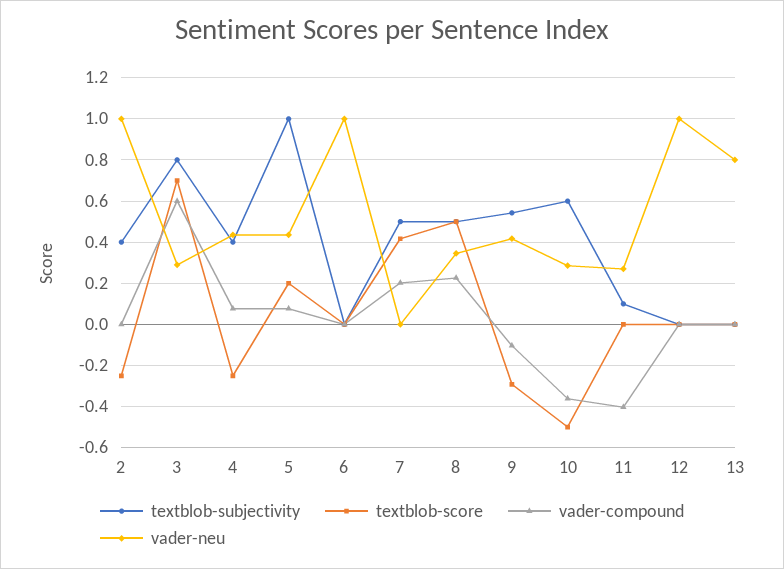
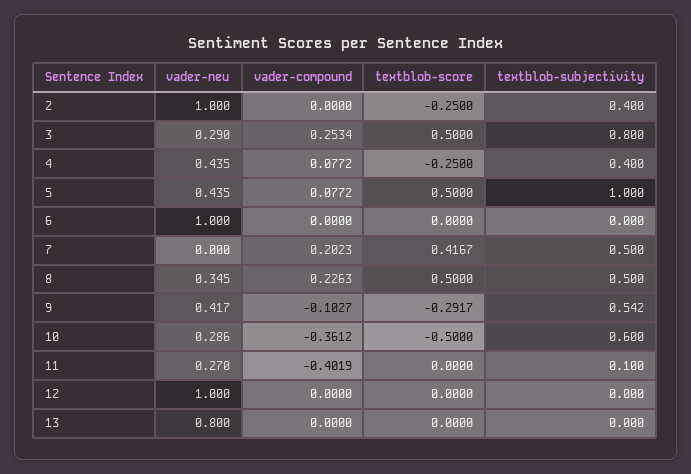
textblob-score, 3: 0.7 -> 0.5
vader-compound, 3: 0.6 -> 0.2534
textblob-score, 5: 0.2 -> 0.5

